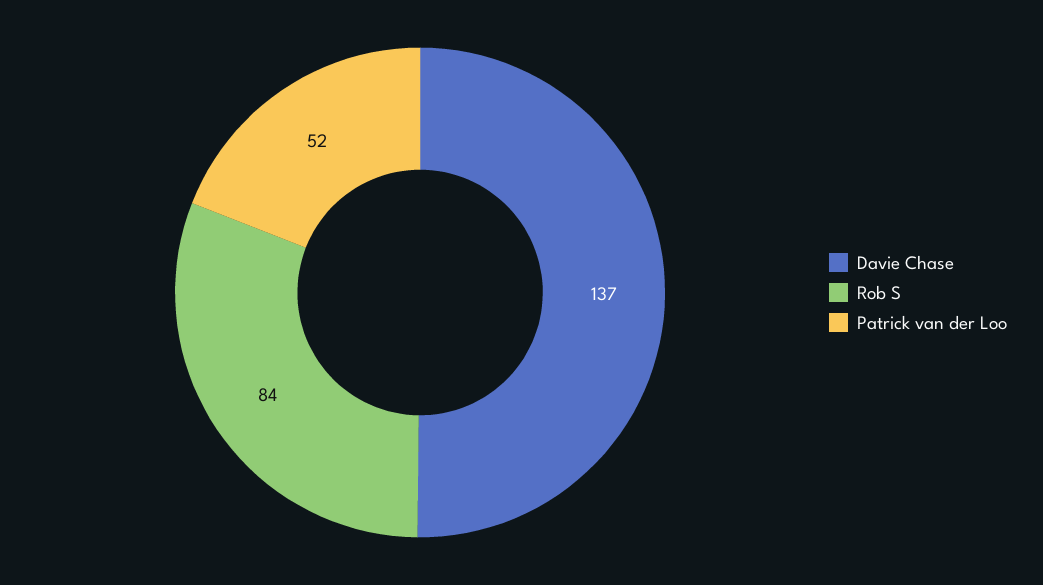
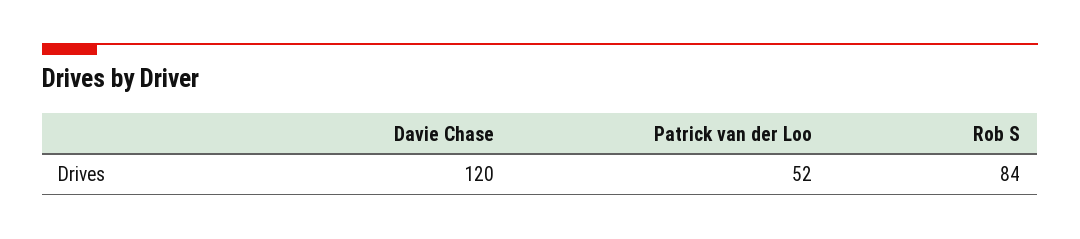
Davie Chase: 137 -> 120

